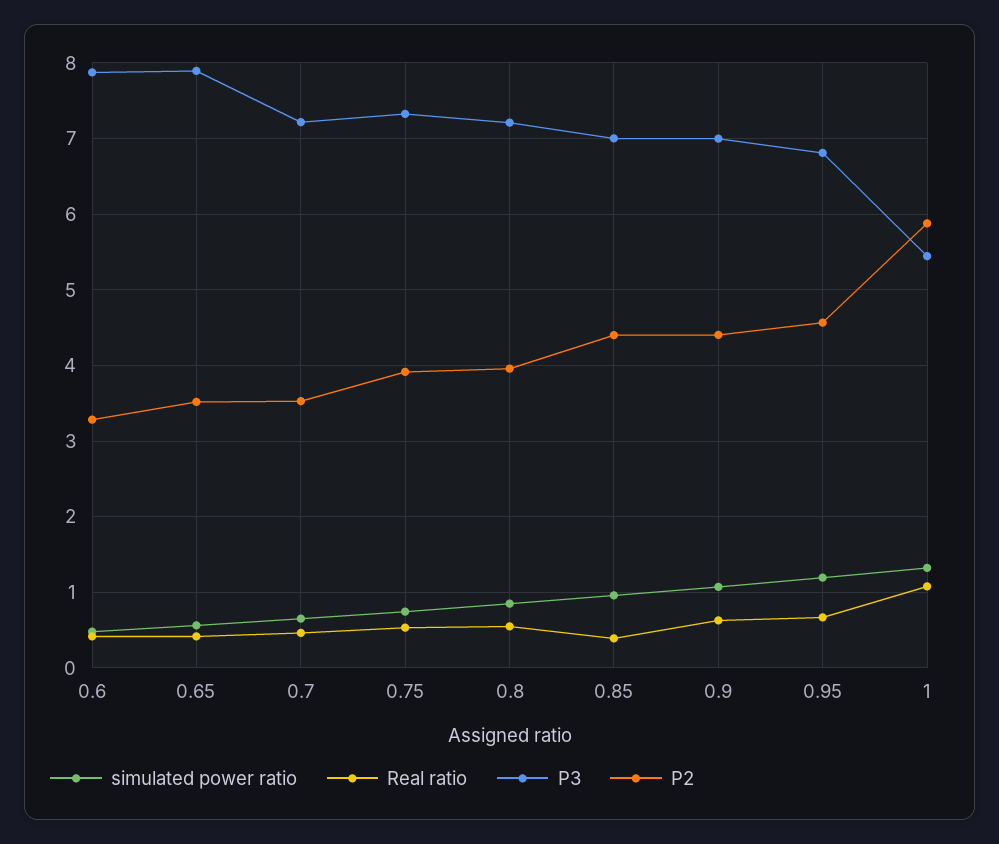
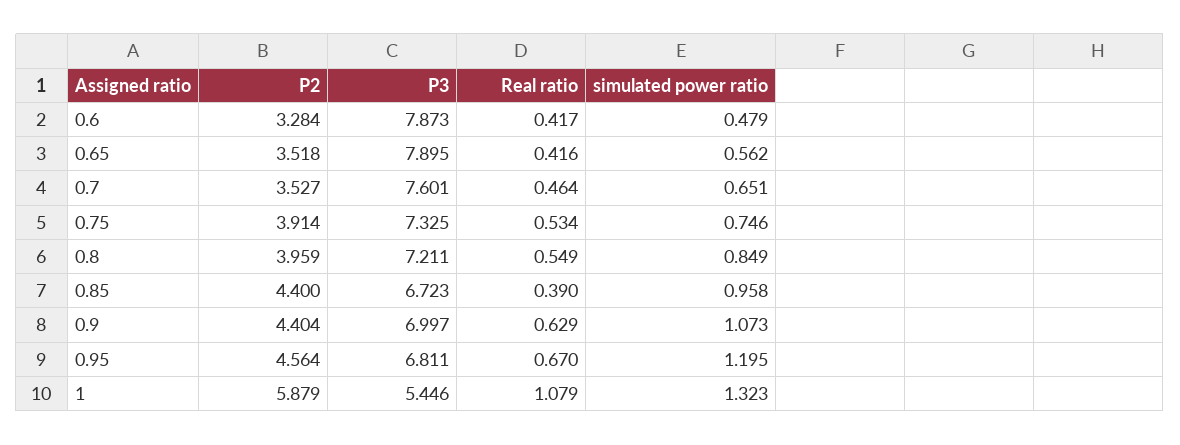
P3, 0.7: 7.2 -> 7.601
P3, 0.85: 7 -> 6.723

